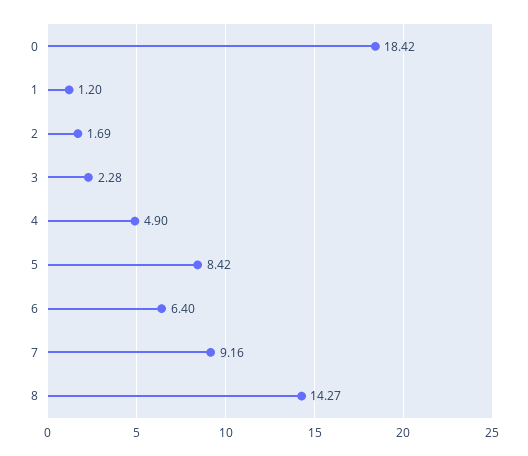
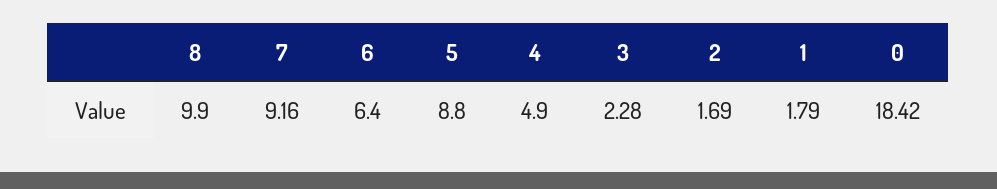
1: 1.2 -> 1.79
5: 8.42 -> 8.8
8: 14.27 -> 9.9

